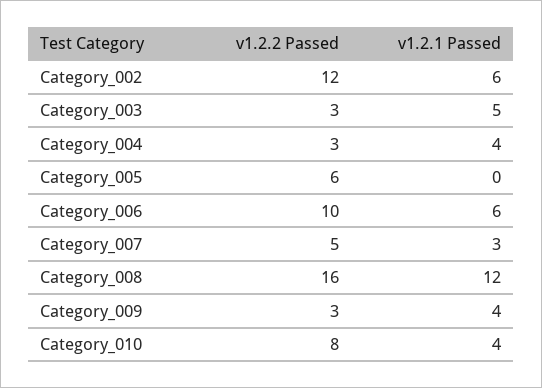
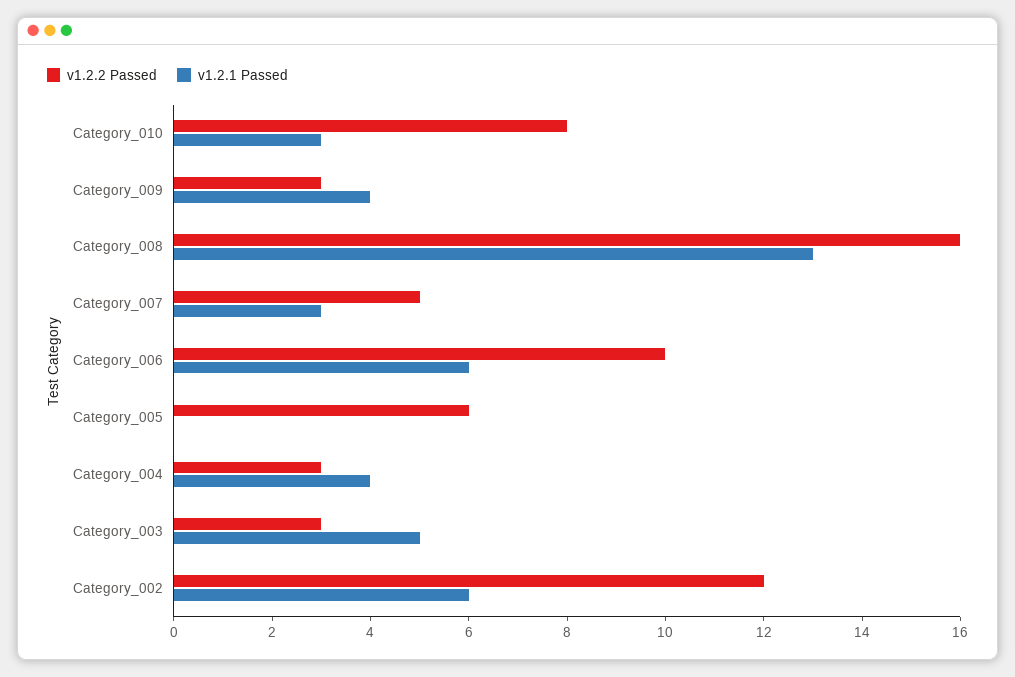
v1.2.1 Passed, Category_008: 12 -> 13
v1.2.1 Passed, Category_010: 4 -> 3

